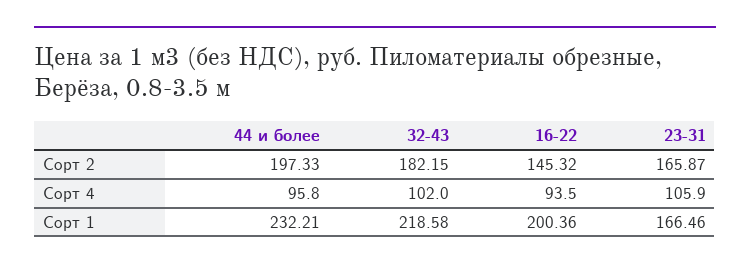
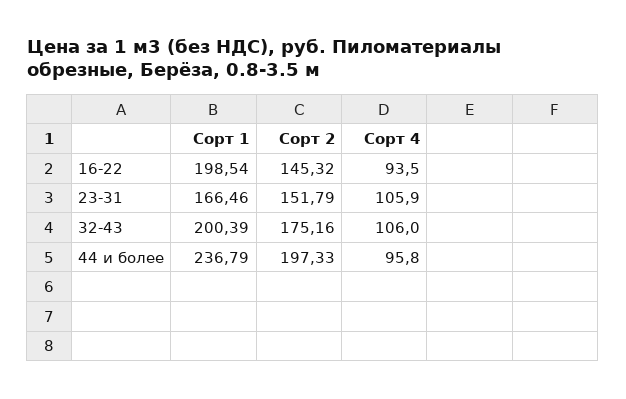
32-43, Сорт 2: 182.15 -> 175.16
23-31, Сорт 2: 165.87 -> 151.79
32-43, Сорт 4: 102 -> 106
44 и более, Сорт 1: 232.21 -> 236.79
32-43, Сорт 1: 218.58 -> 200.39
16-22, Сорт 1: 200.36 -> 198.54

